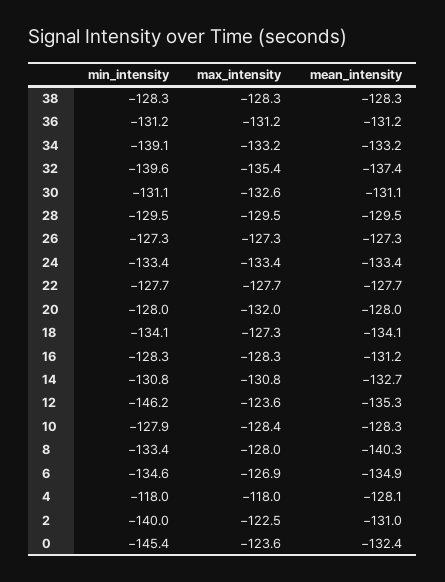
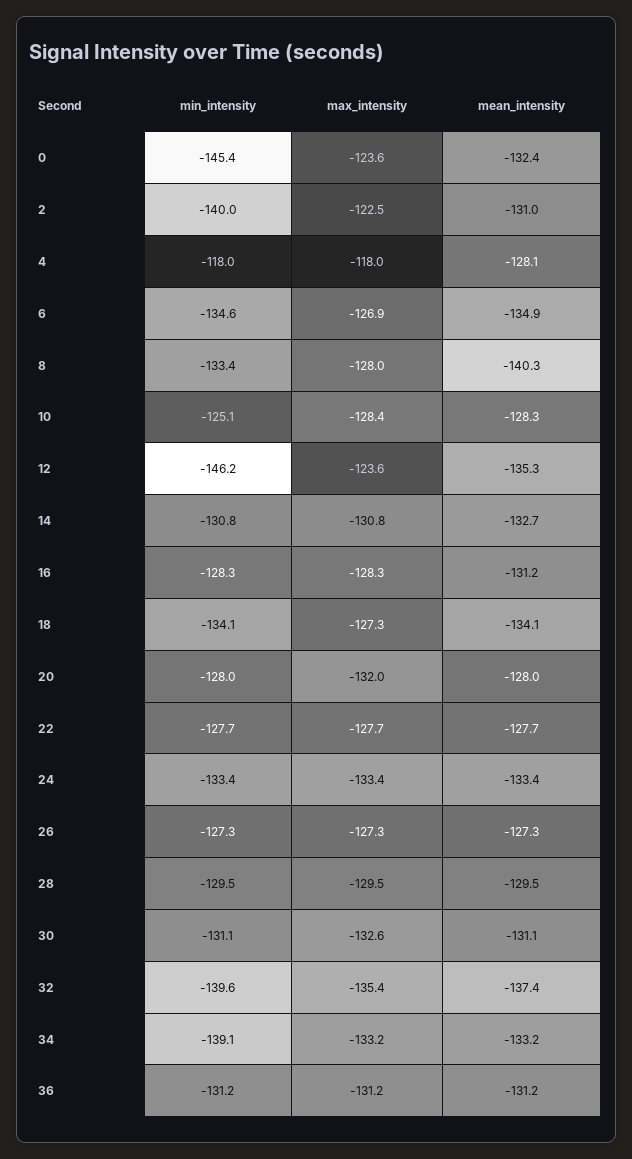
min_intensity, 38: -128.3 -> none
max_intensity, 38: -128.3 -> none
mean_intensity, 38: -128.3 -> none
min_intensity, 10: -127.9 -> -125.1

